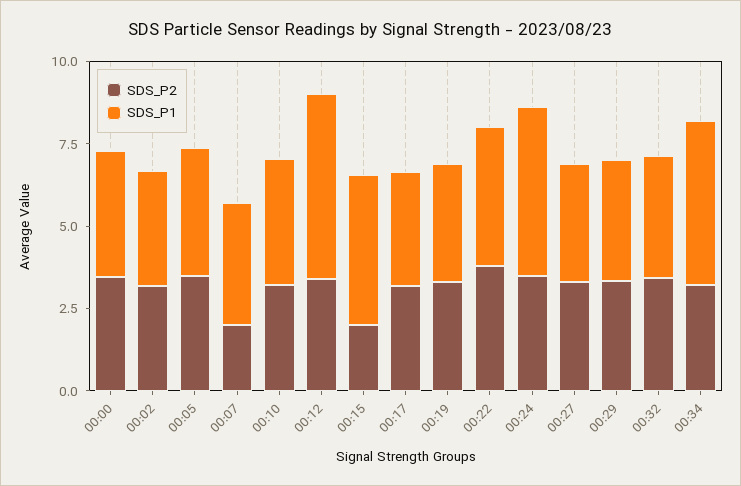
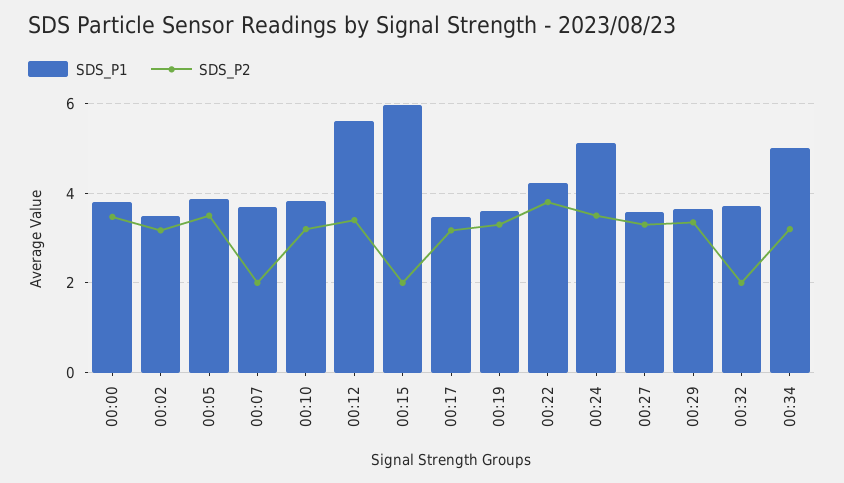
SDS_P1, 00:15: 4.5 -> 6
SDS_P2, 00:32: 3.5 -> 2

